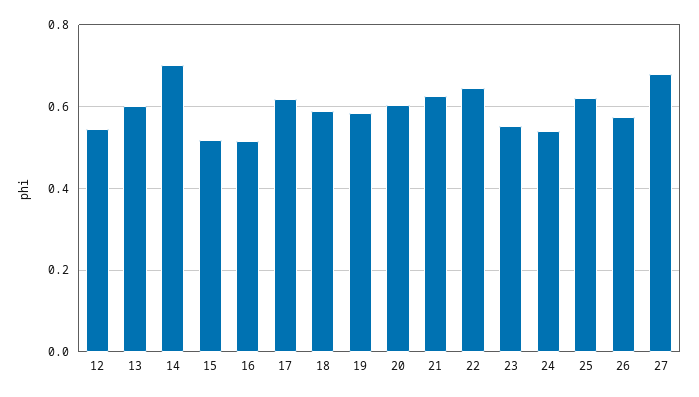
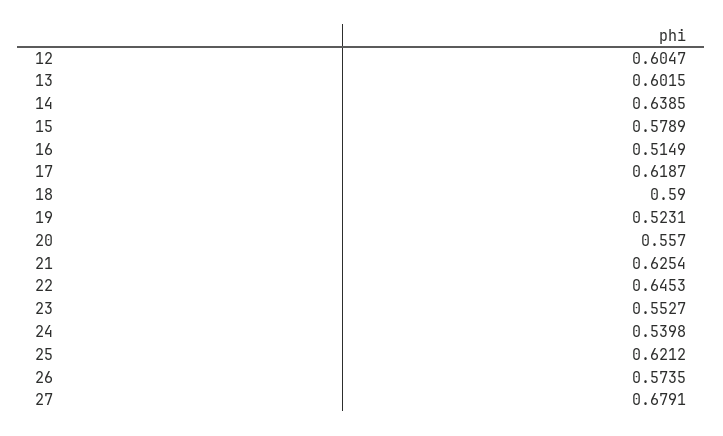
12: 0.54 -> 0.6047
14: 0.7 -> 0.6385
15: 0.52 -> 0.5789
19: 0.58 -> 0.5231
20: 0.6 -> 0.557

